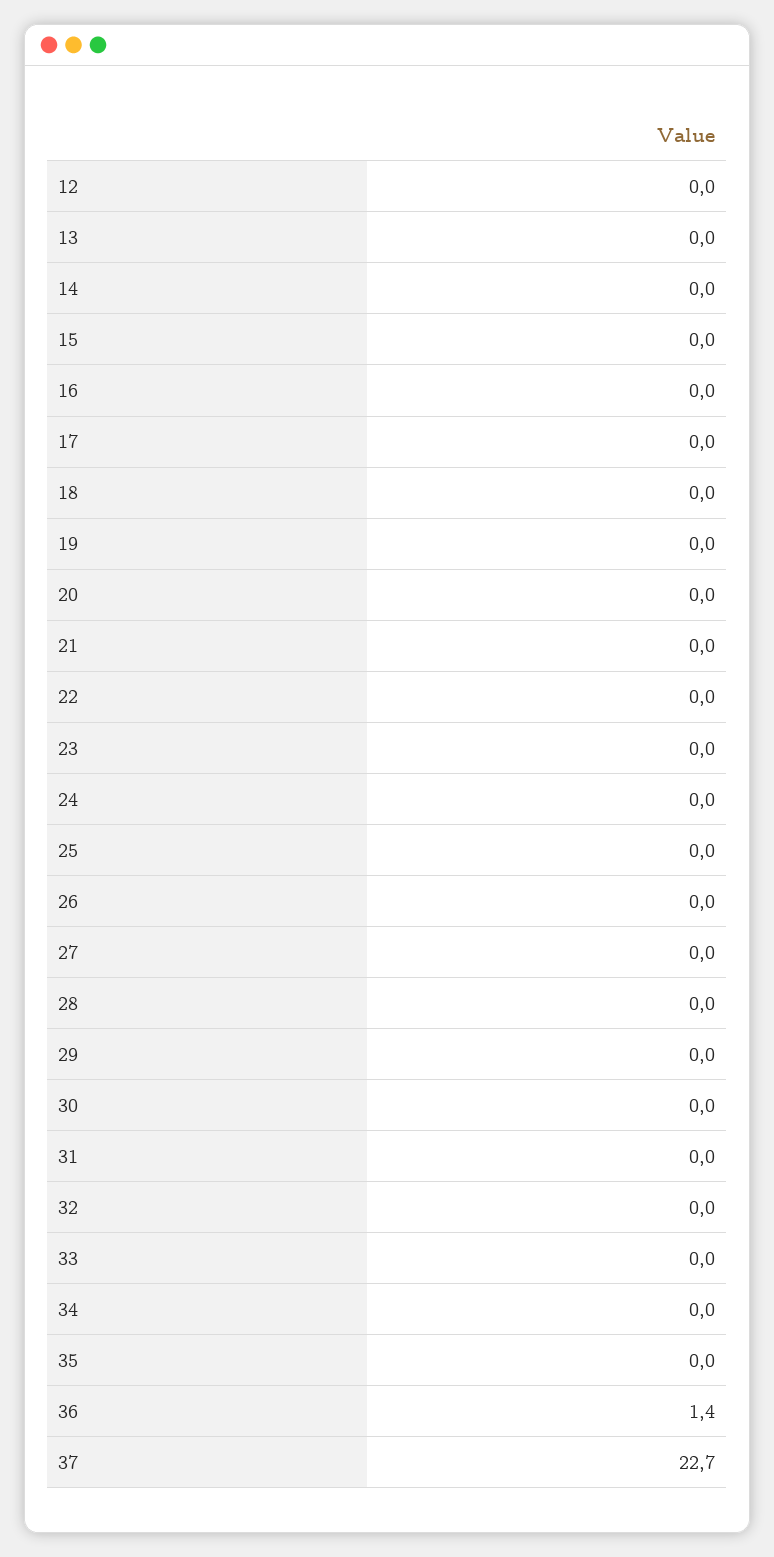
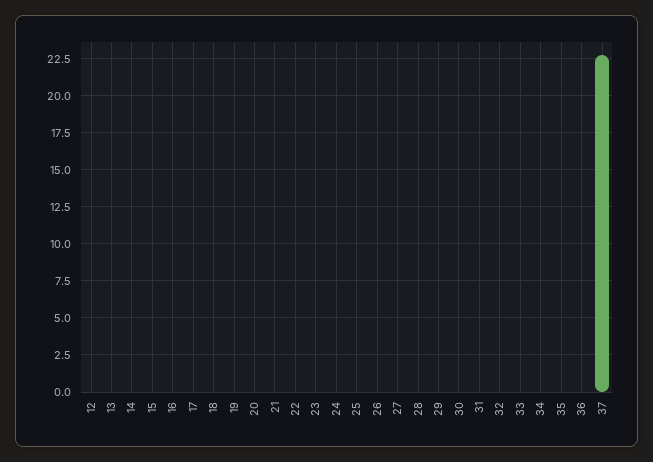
36: 1.4 -> 0

